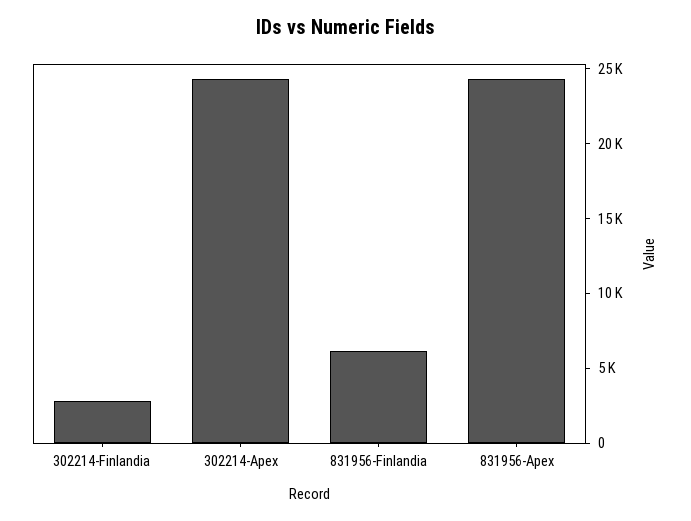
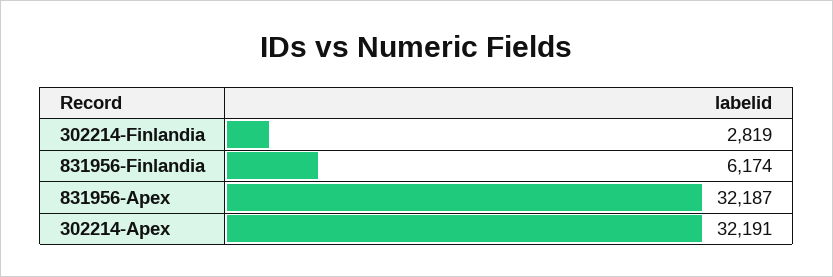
302214-Apex: 24000 -> 32191
831956-Apex: 24000 -> 32187

